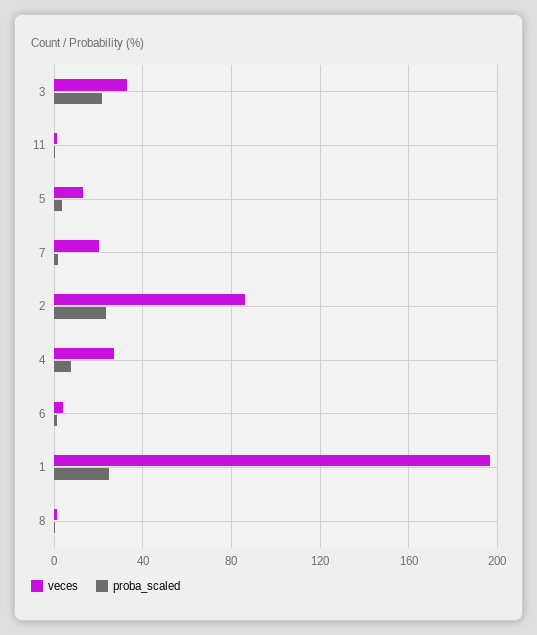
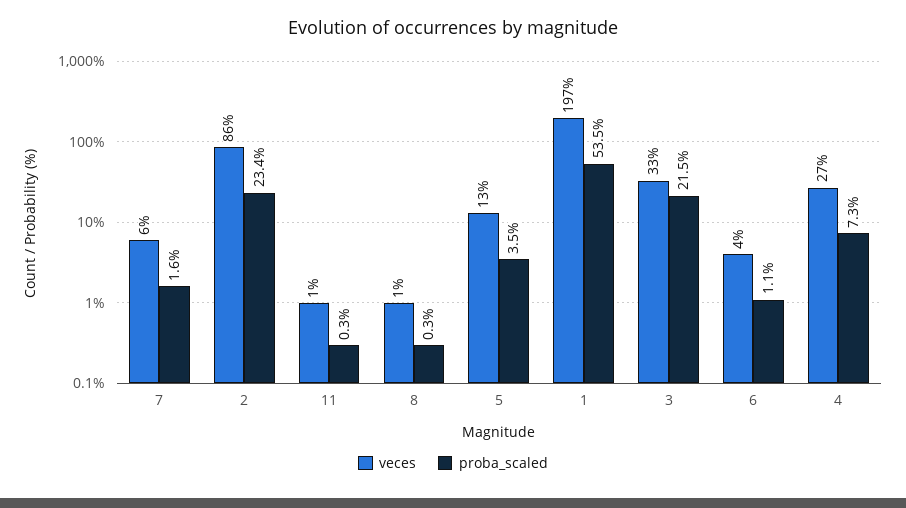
veces, 7: 20 -> 6
proba_scaled, 1: 25 -> 53.5

